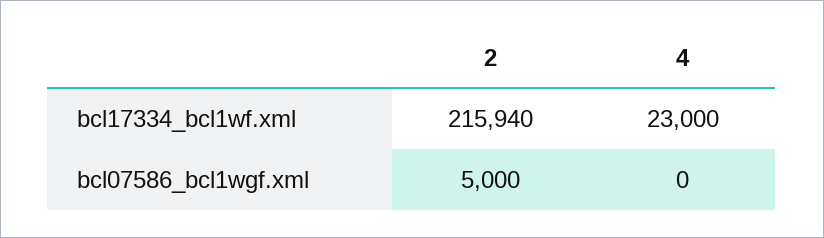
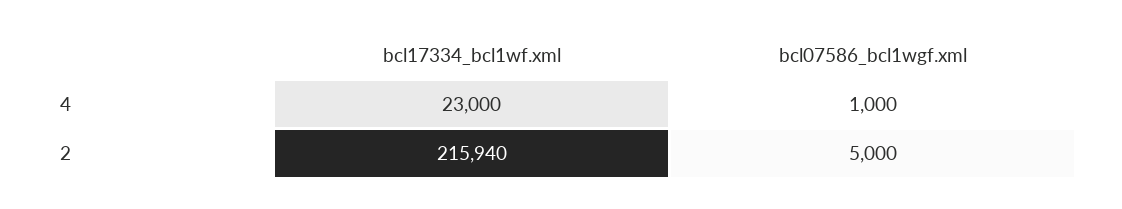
4, bcl07586_bcl1wgf.xml: 0 -> 1000

